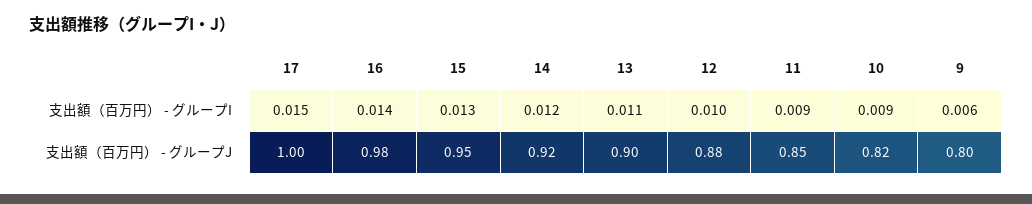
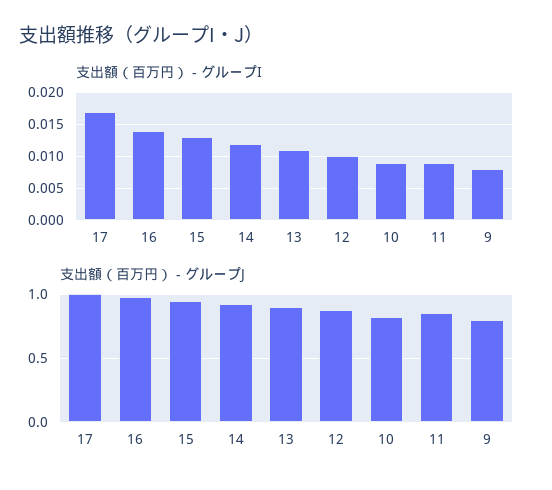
支出額（百万円） - グループI, 17: 0.015 -> 0.017
支出額（百万円） - グループI, 9: 0.006 -> 0.008

